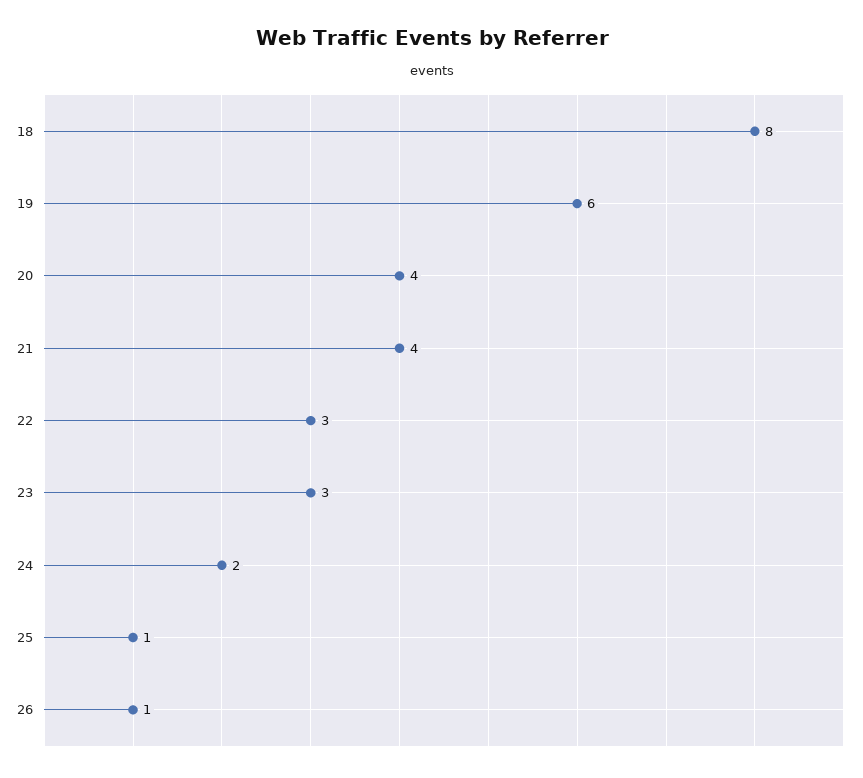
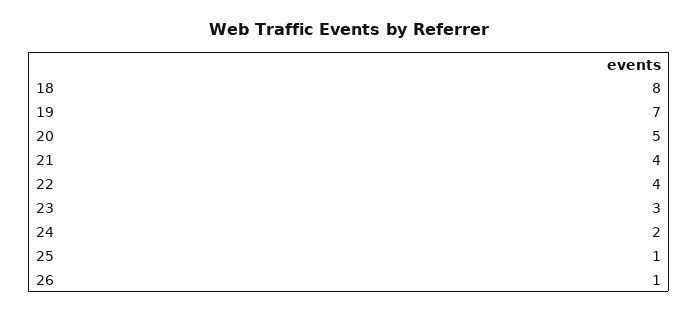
19: 6 -> 7
20: 4 -> 5
22: 3 -> 4

